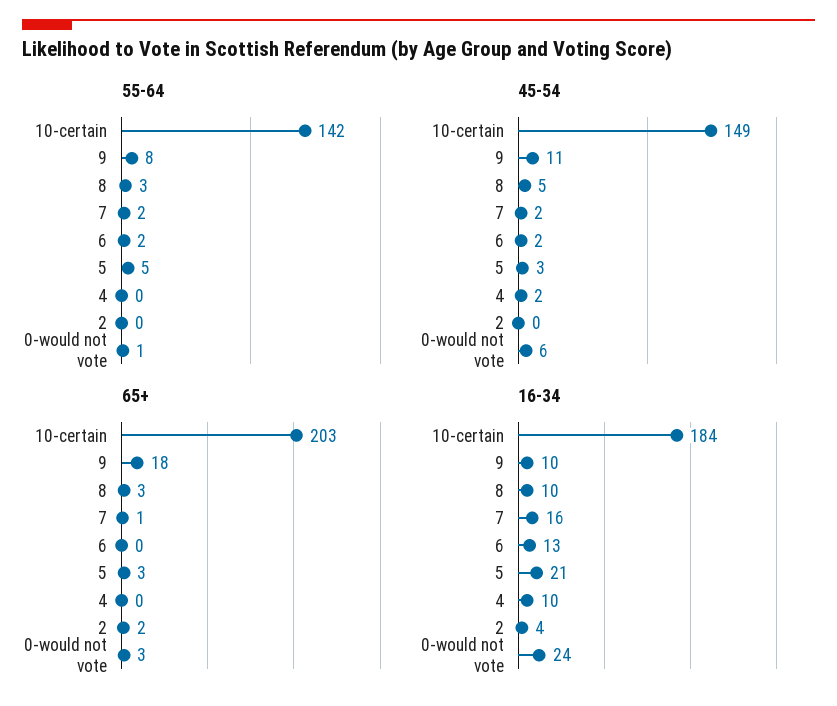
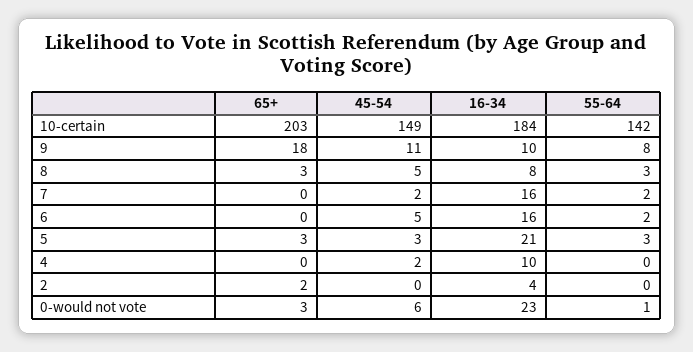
55-64, 5: 5 -> 3
45-54, 6: 2 -> 5
65+, 7: 1 -> 0
16-34, 8: 10 -> 8
16-34, 6: 13 -> 16
16-34, 0-would not vote: 24 -> 23

